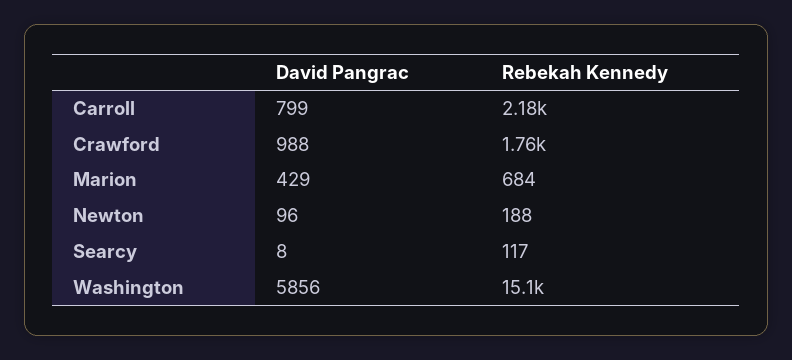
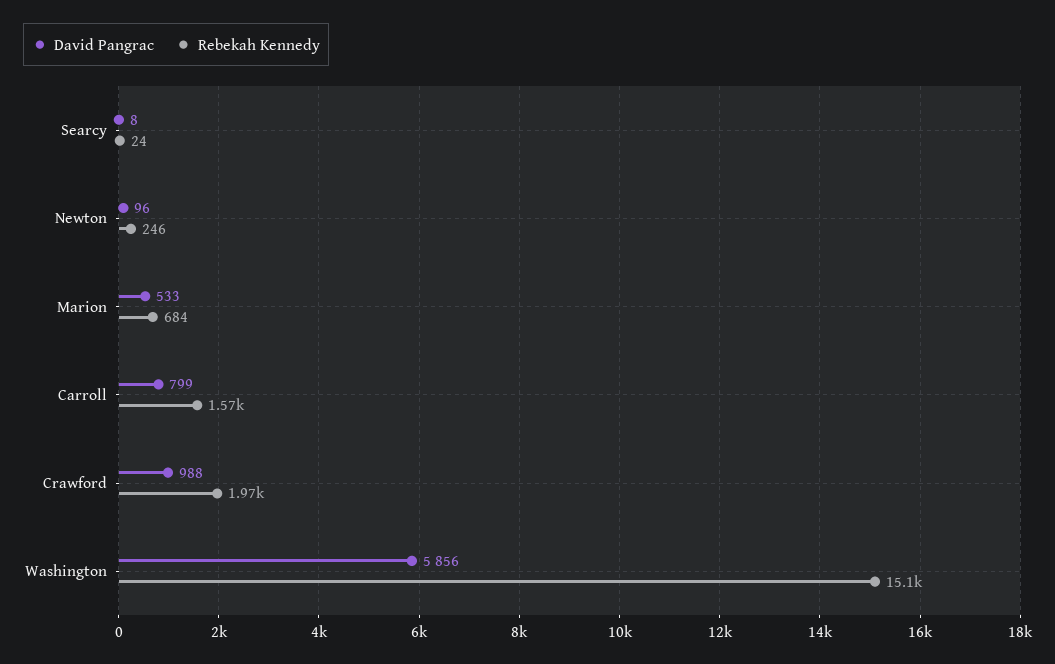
Rebekah Kennedy, Carroll: 2180 -> 1570
Rebekah Kennedy, Crawford: 1760 -> 1970
David Pangrac, Marion: 429 -> 533
Rebekah Kennedy, Newton: 188 -> 246
Rebekah Kennedy, Searcy: 117 -> 24

